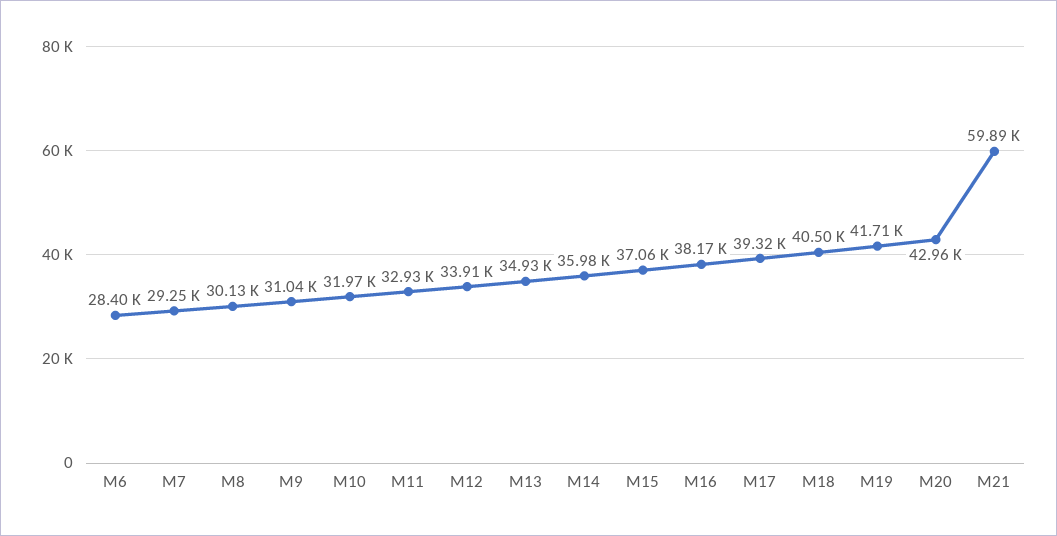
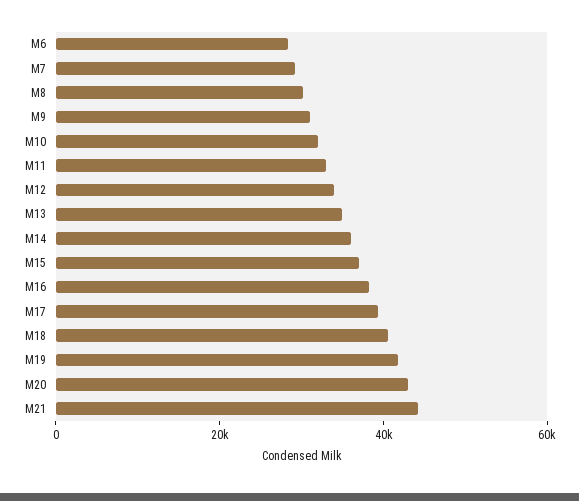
M21: 59890 -> 45000

